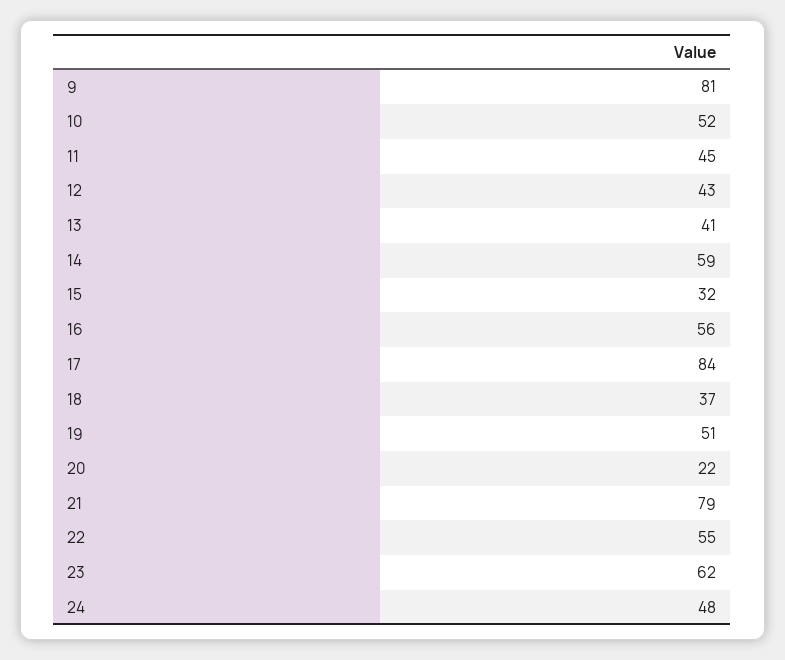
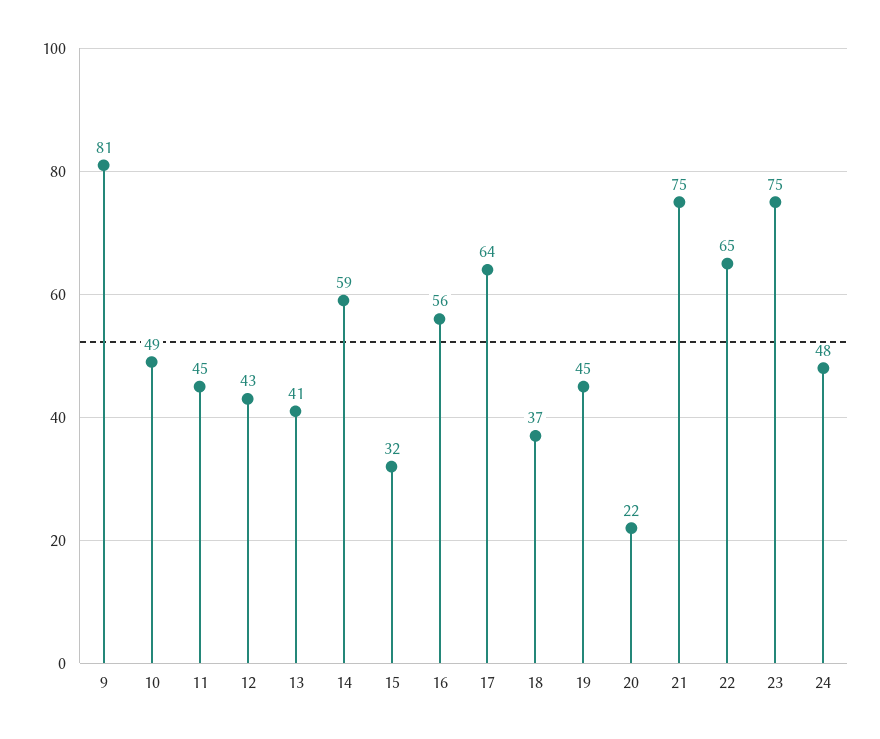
10: 52 -> 49
17: 84 -> 64
19: 51 -> 45
21: 79 -> 75
22: 55 -> 65
23: 62 -> 75

